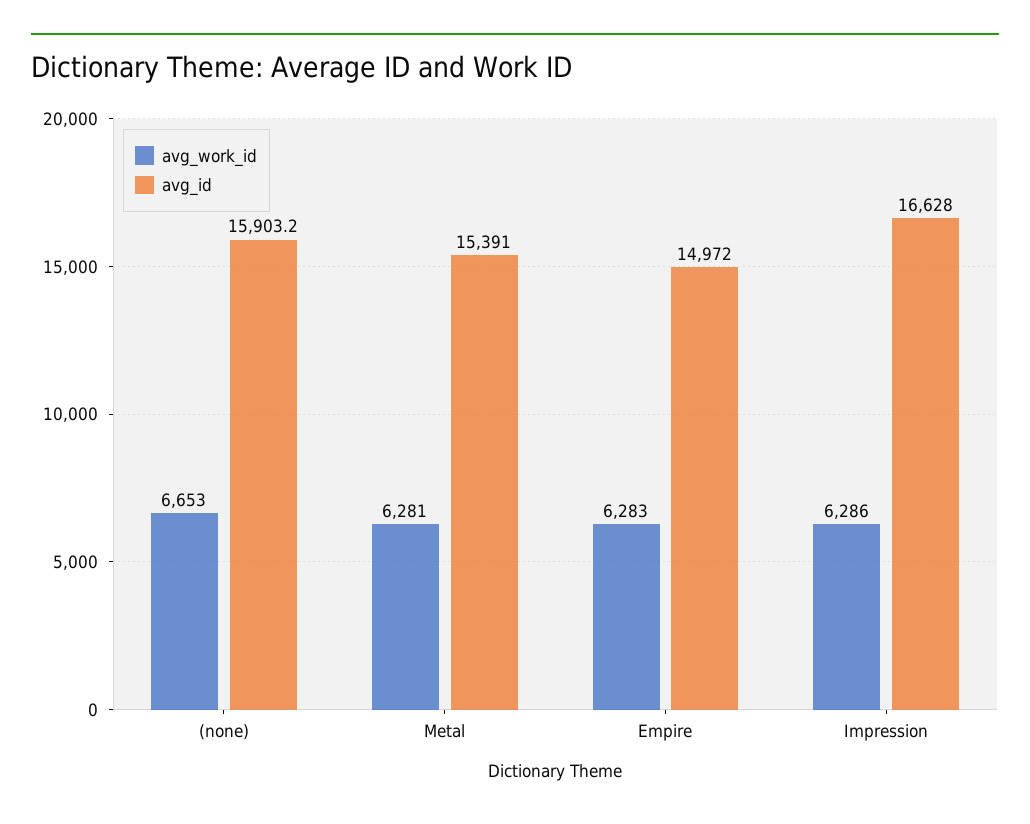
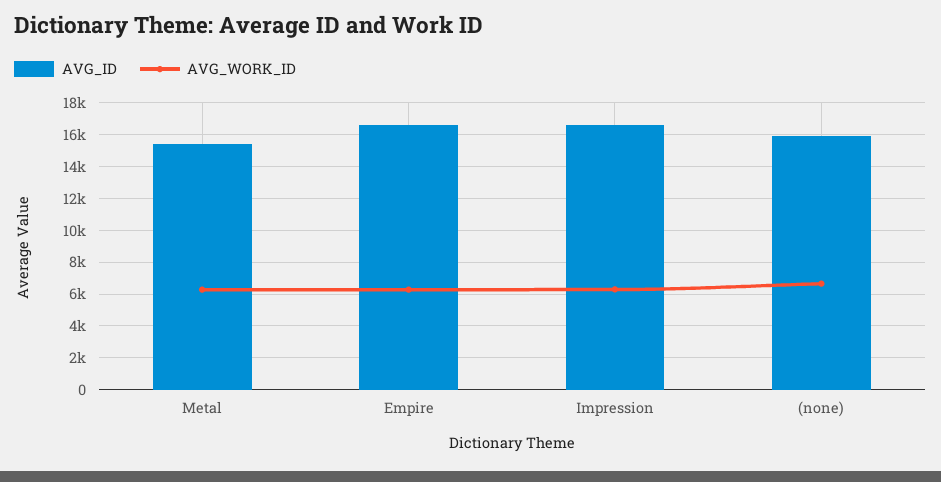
avg_id, Empire: 14972 -> 16500

